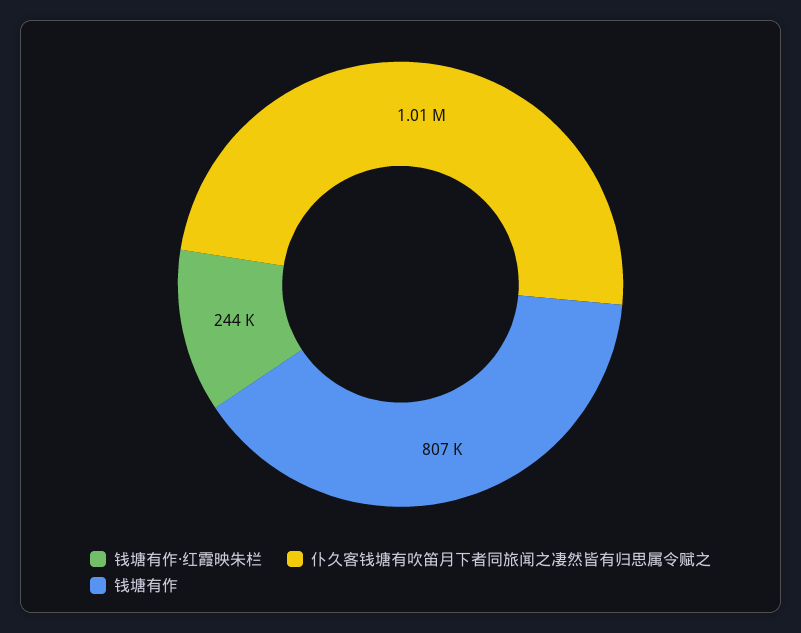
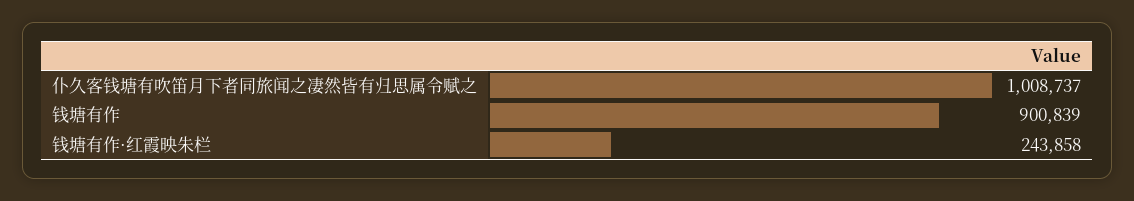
钱塘有作: 807000 -> 900839

